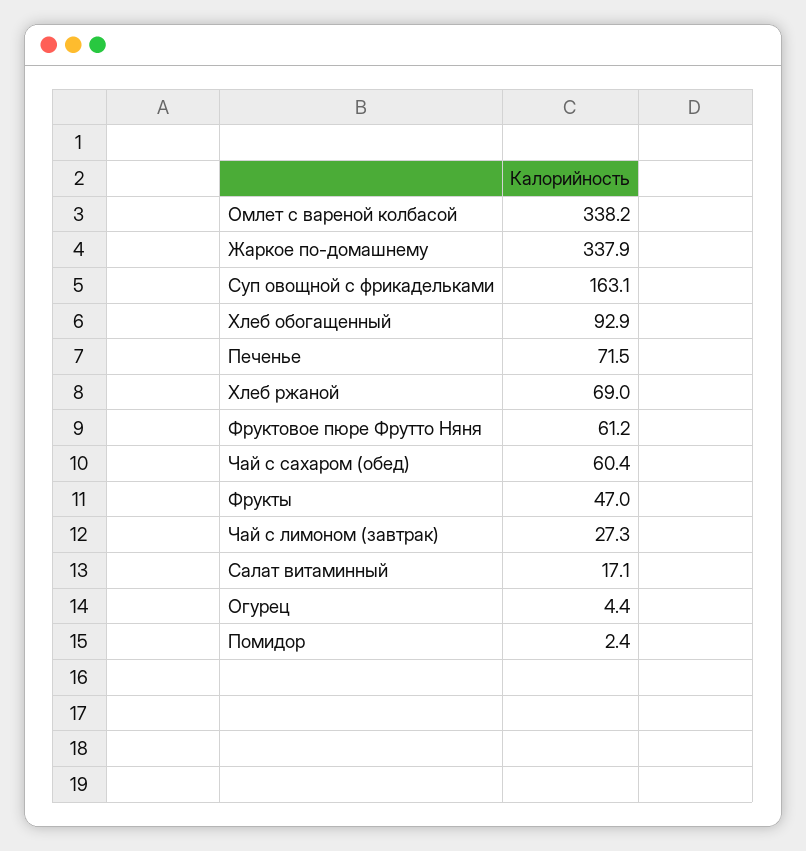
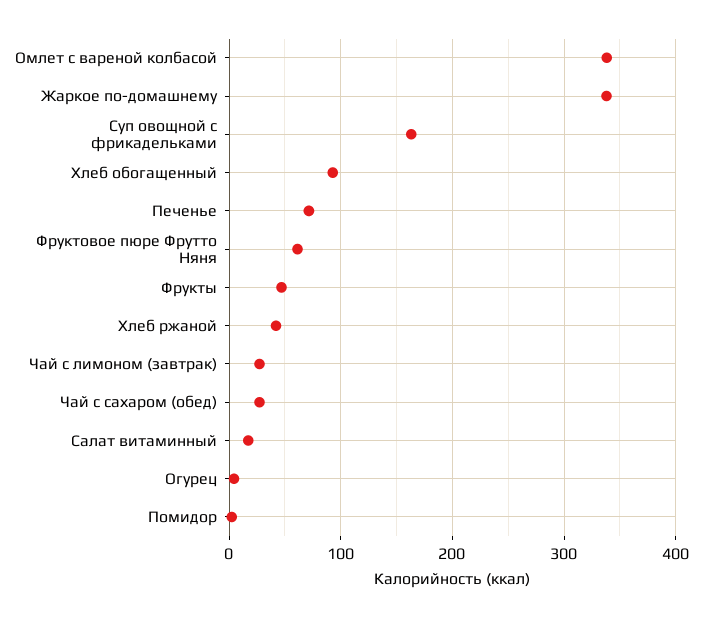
Хлеб ржаной: 69 -> 40
Чай с сахаром (обед): 60.4 -> 30

